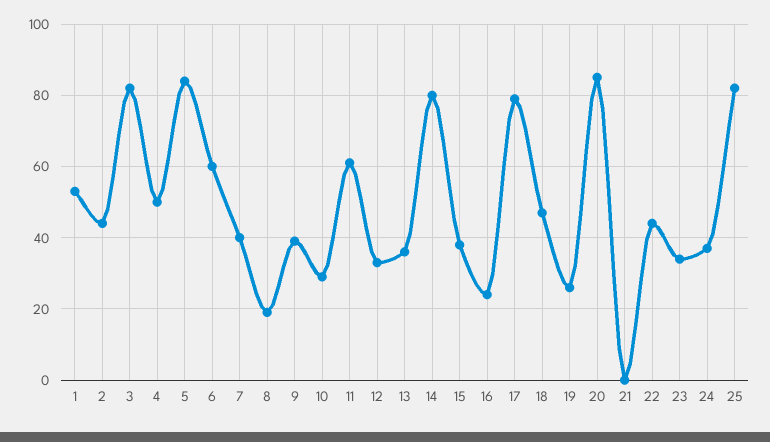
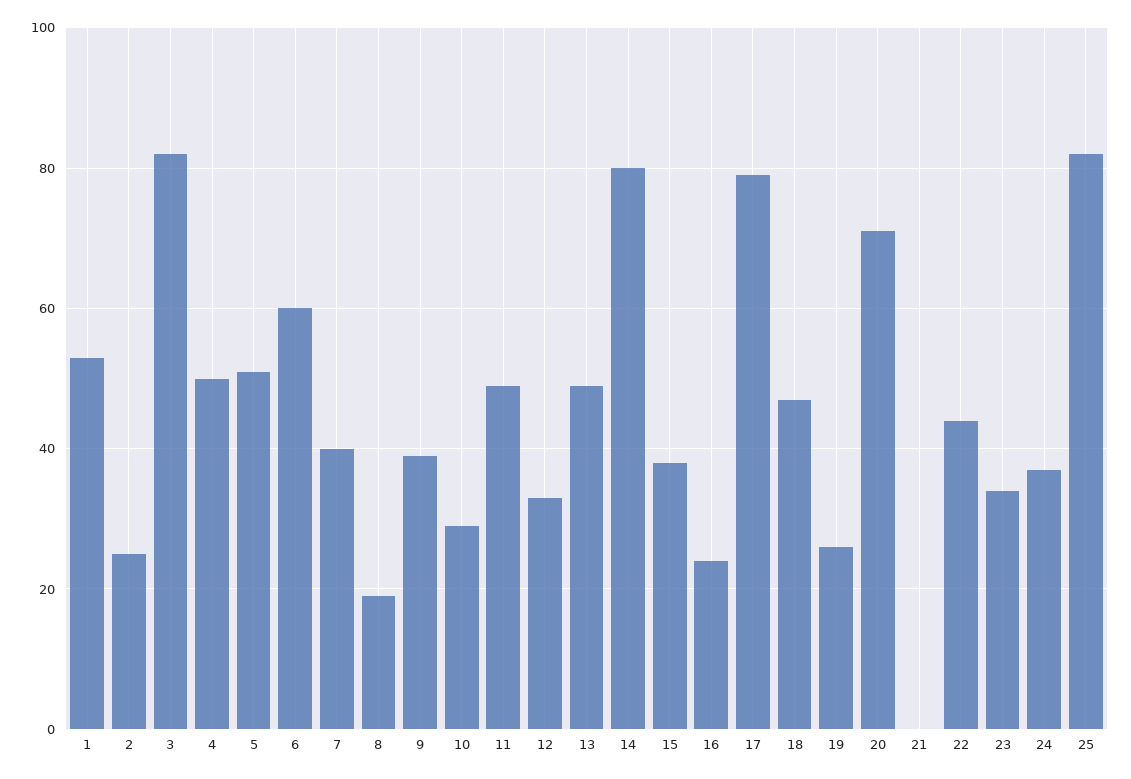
2: 45 -> 25
5: 85 -> 50
11: 60 -> 50
13: 35 -> 50
20: 85 -> 70

